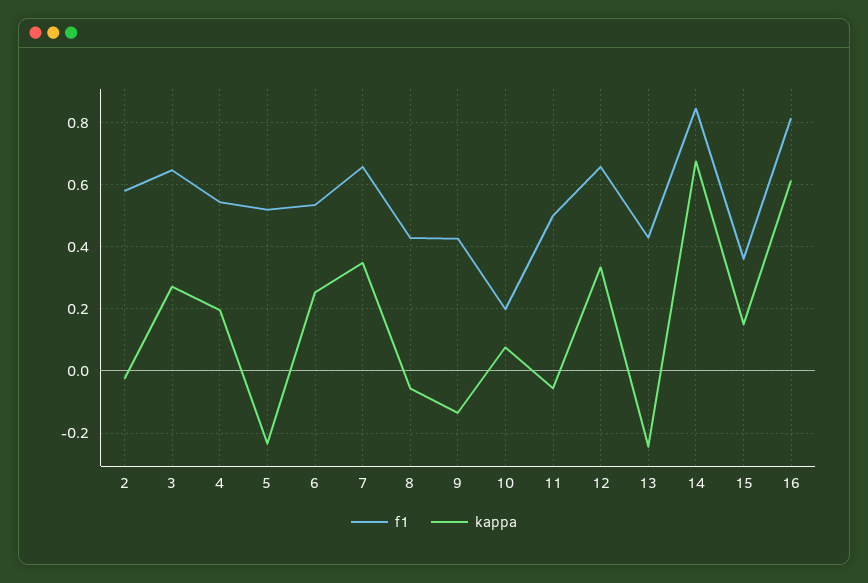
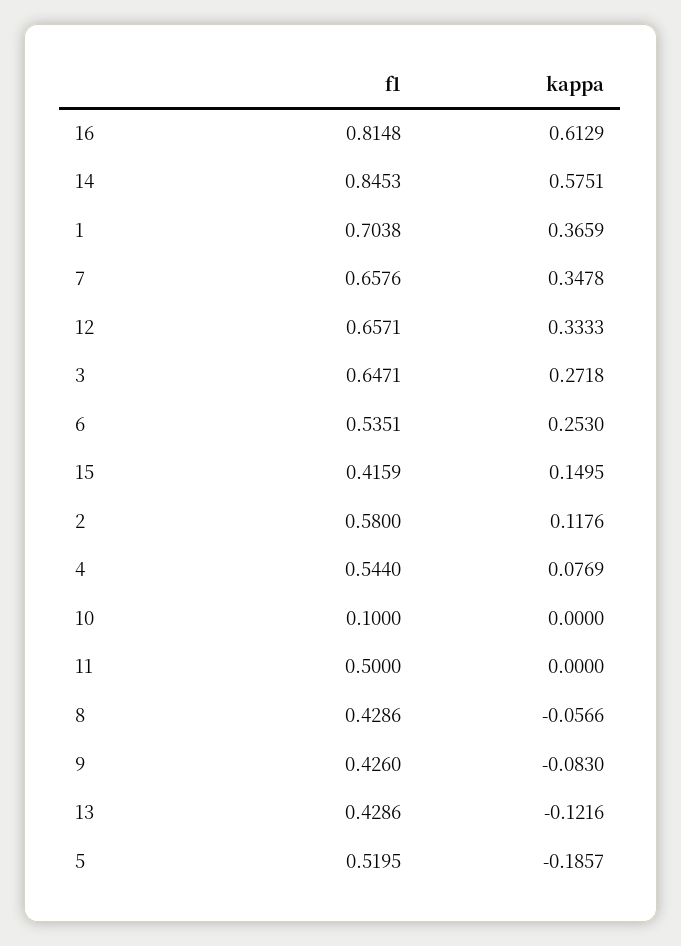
kappa, 2: -0.02 -> 0.1176
kappa, 4: 0.2 -> 0.0769
kappa, 5: -0.24 -> -0.1857
kappa, 9: -0.14 -> -0.083
f1, 10: 0.2 -> 0.1
kappa, 10: 0.08 -> 0
kappa, 11: -0.06 -> 0
kappa, 13: -0.24 -> -0.1216
kappa, 14: 0.68 -> 0.5751
f1, 15: 0.36 -> 0.4159
f1, 1: none -> 0.7038
kappa, 1: none -> 0.3659

